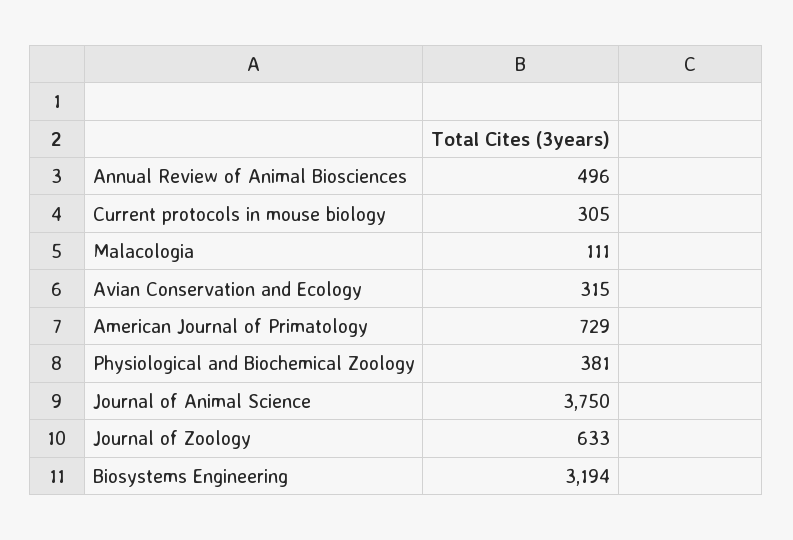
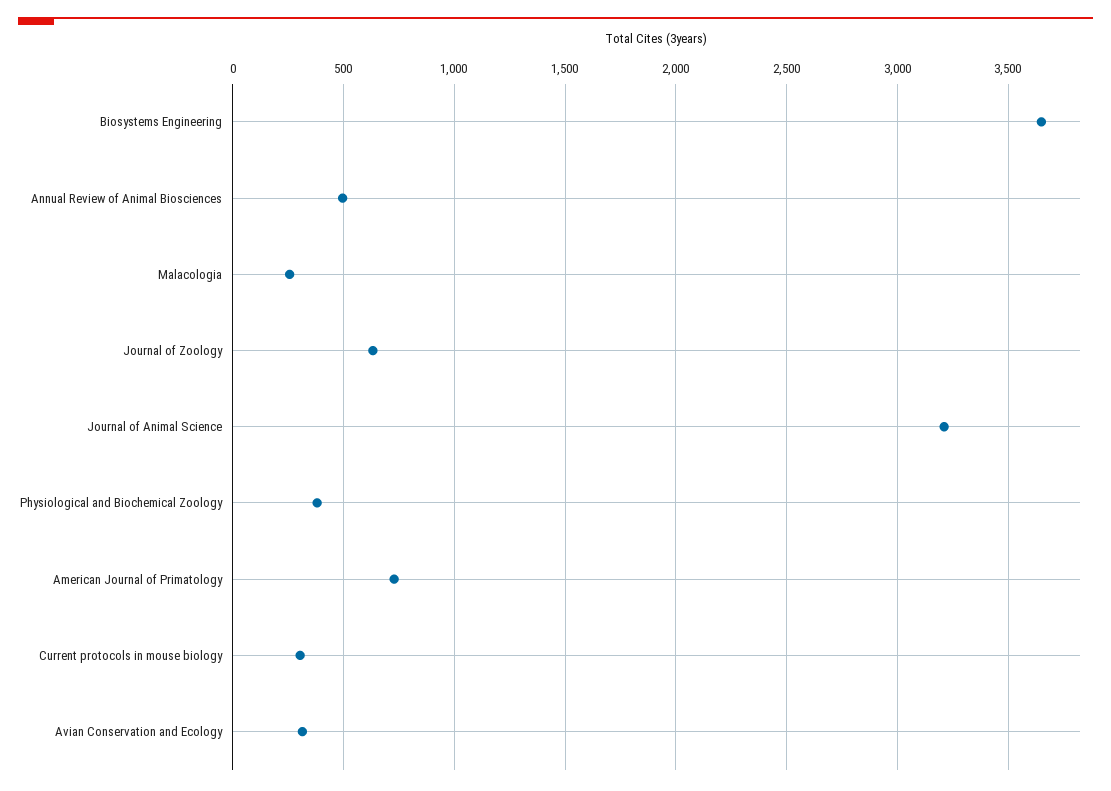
Malacologia: 111 -> 250
Journal of Animal Science: 3750 -> 3200
Biosystems Engineering: 3194 -> 3650

